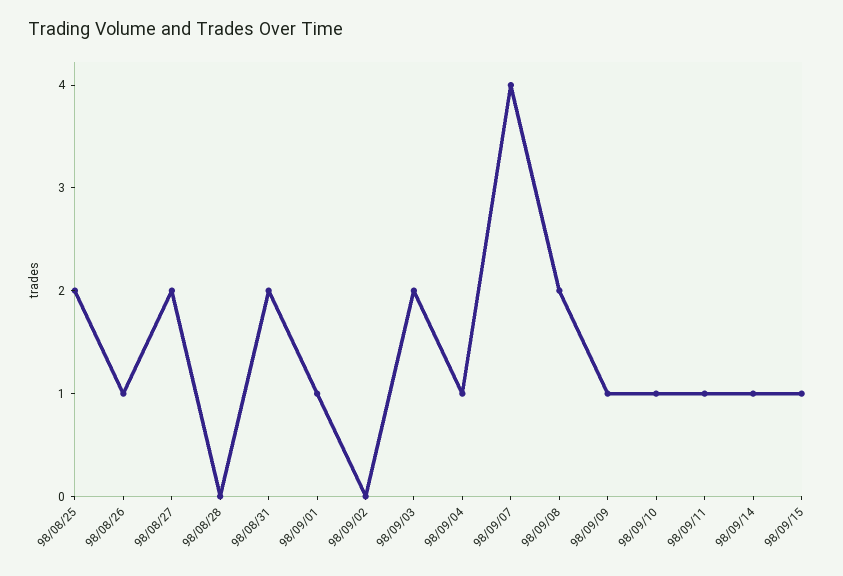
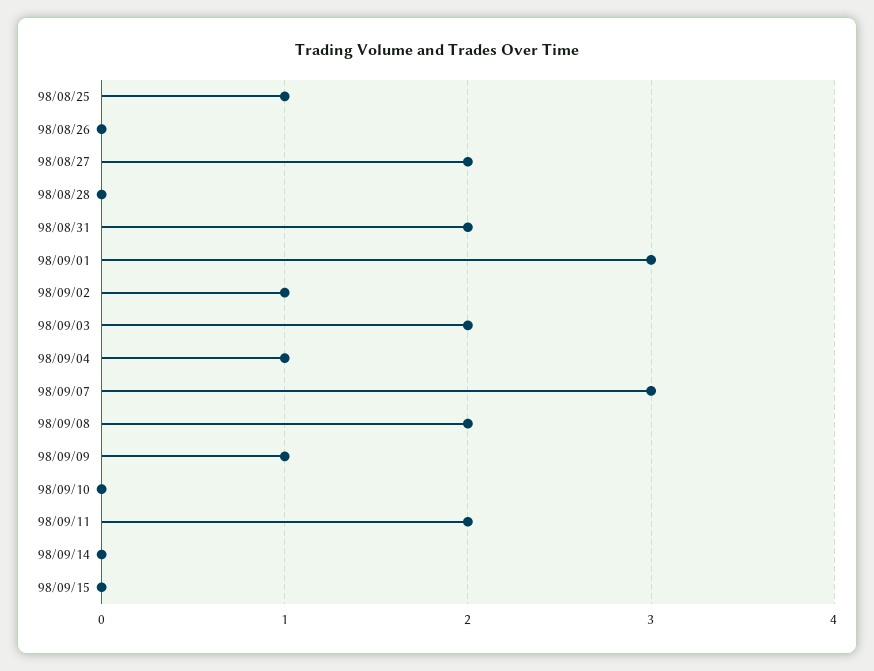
98/08/25: 2 -> 1
98/08/26: 1 -> 0
98/09/01: 1 -> 3
98/09/02: 0 -> 1
98/09/07: 4 -> 3
98/09/10: 1 -> 0
98/09/11: 1 -> 2
98/09/14: 1 -> 0
98/09/15: 1 -> 0

